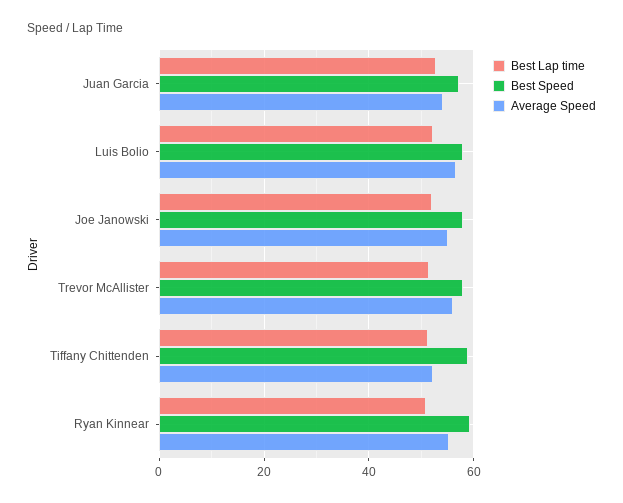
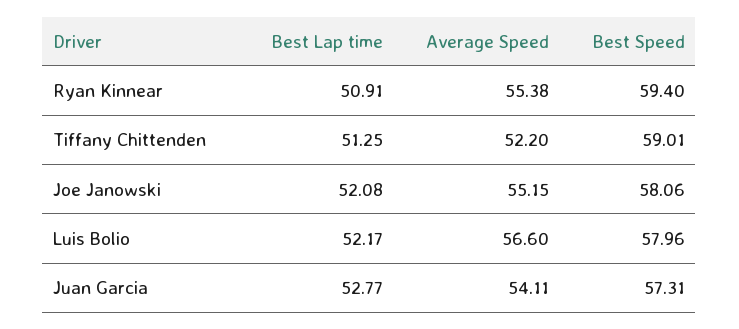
Best Lap time, Trevor McAllister: 52 -> none
Best Speed, Trevor McAllister: 58 -> none
Average Speed, Trevor McAllister: 56 -> none

